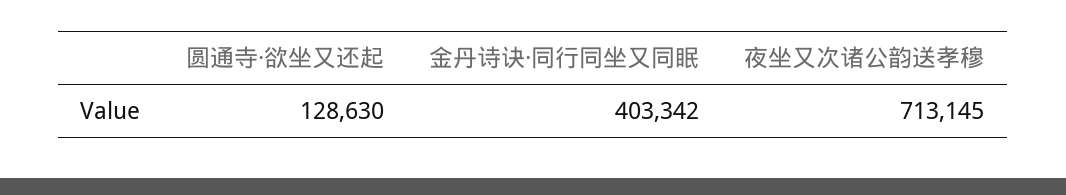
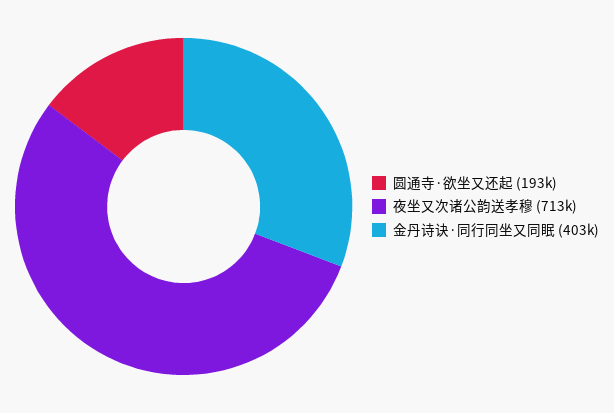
圆通寺·欲坐又还起: 128630 -> 193000

